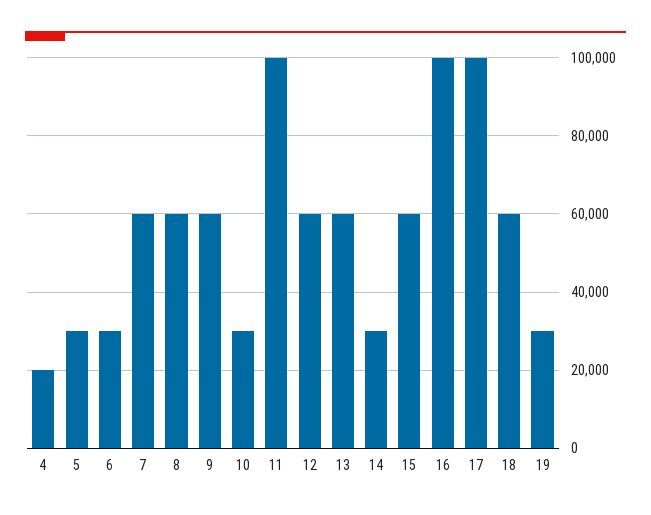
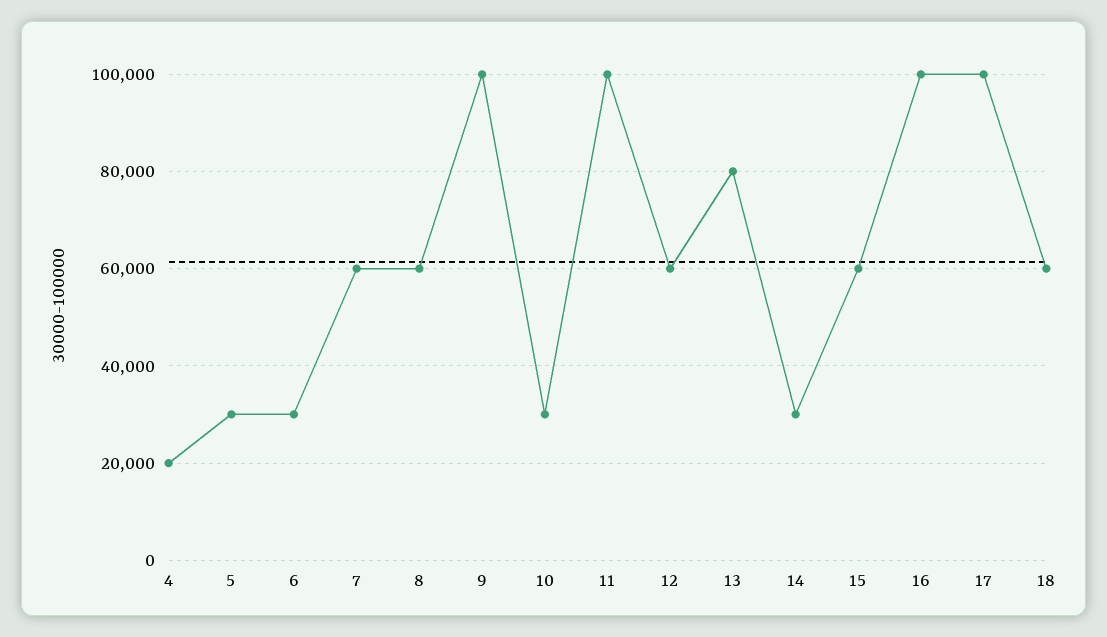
9: 60000 -> 100000
13: 60000 -> 80000
19: 30000 -> none

